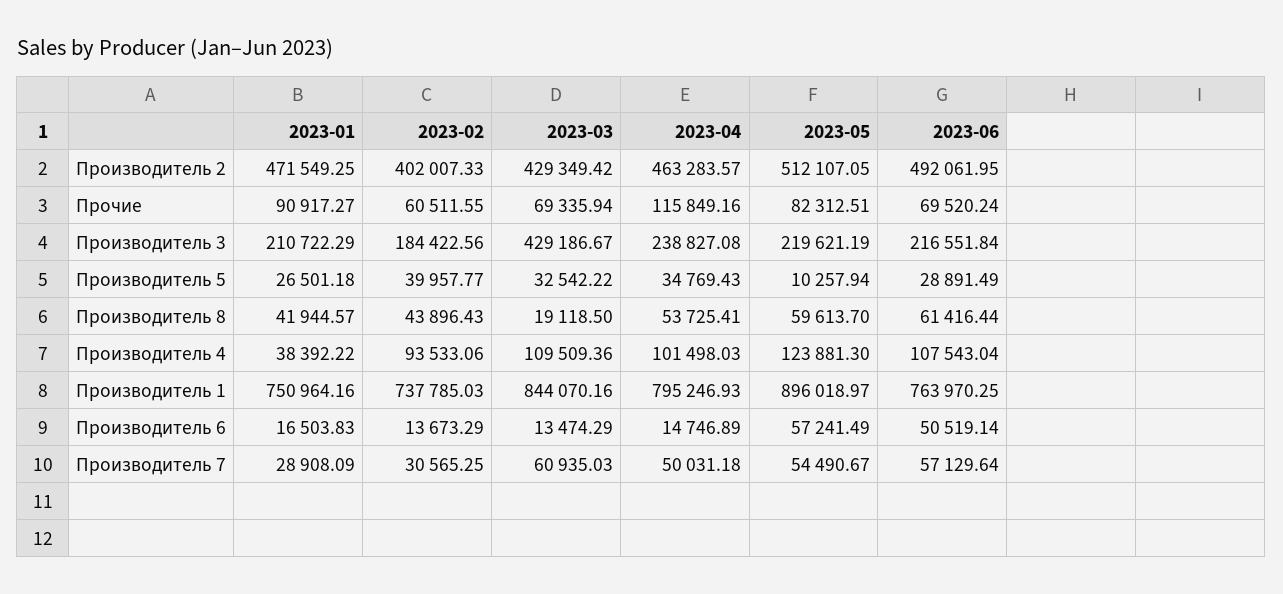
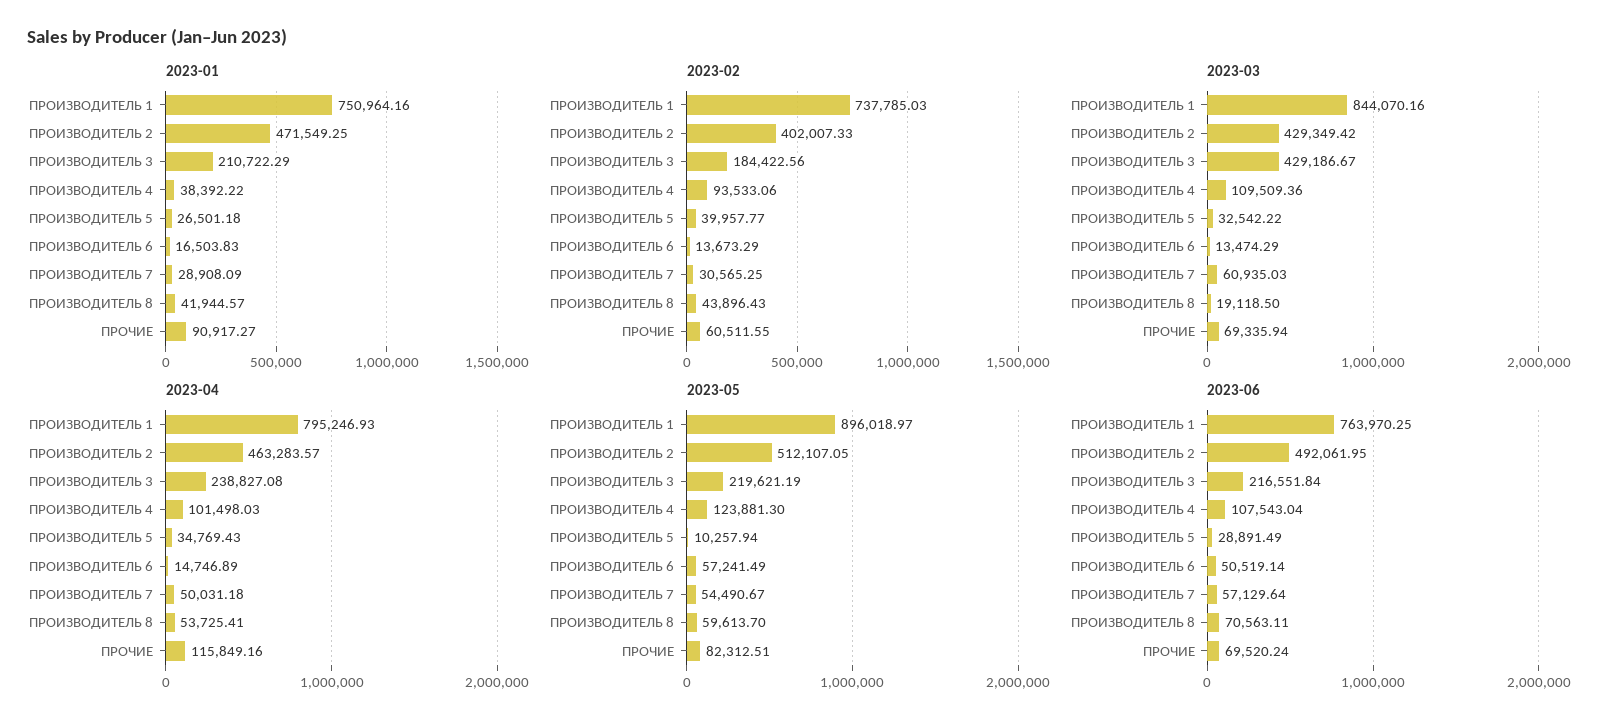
2023-06, Производитель 8: 61416.44 -> 70563.11

